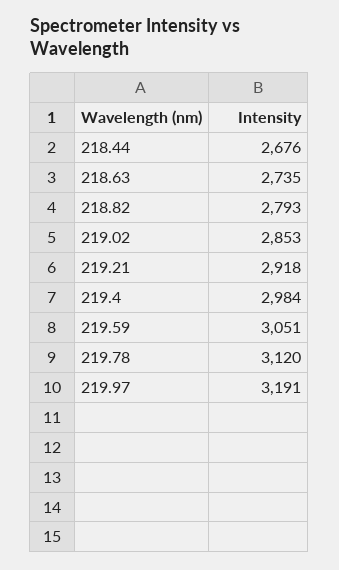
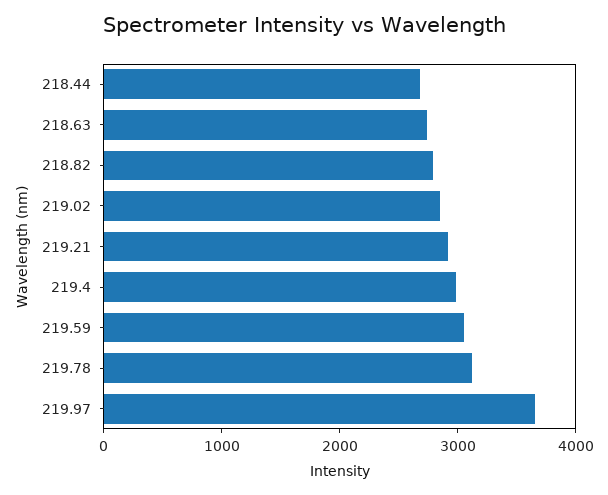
219.97: 3191 -> 3600

